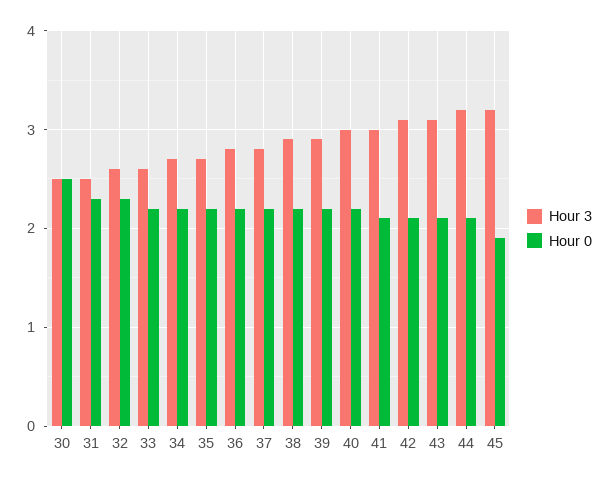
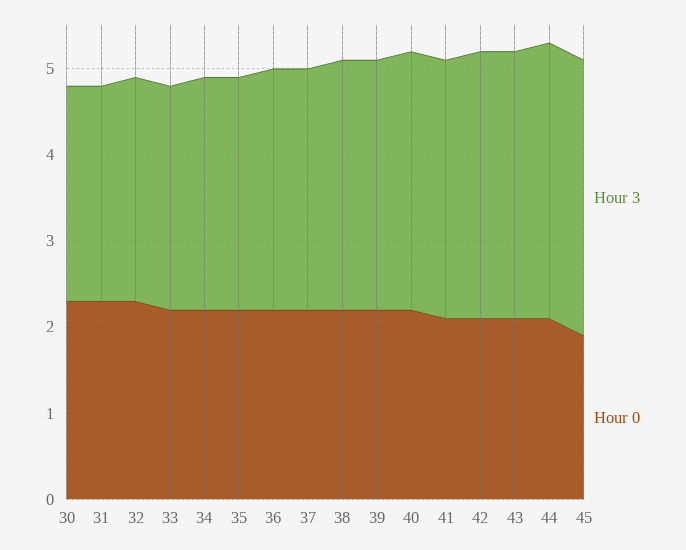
Hour 0, 30: 2.5 -> 2.3

